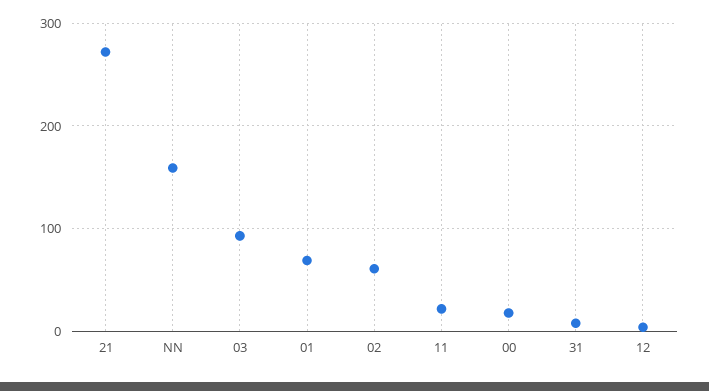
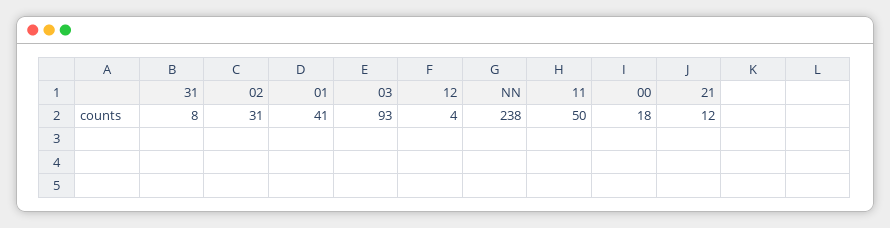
21: 270 -> 12
NN: 160 -> 238
01: 70 -> 41
02: 60 -> 31
11: 20 -> 50

